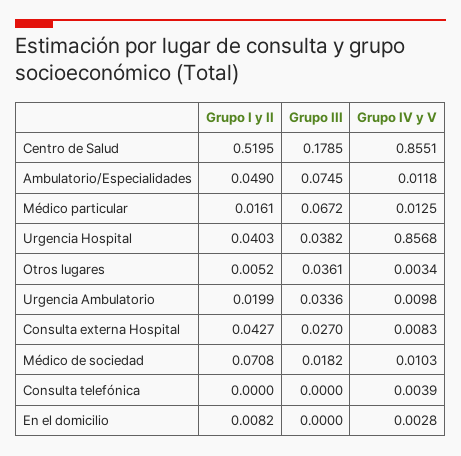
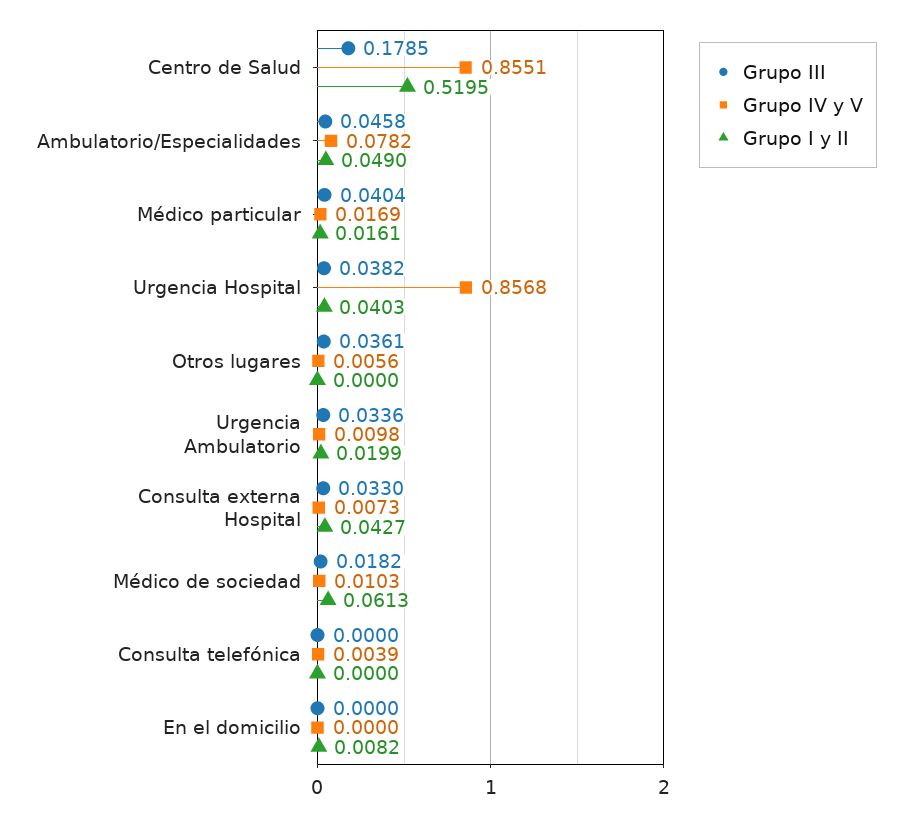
Grupo III, Ambulatorio/Especialidades: 0.0745 -> 0.0458
Grupo IV y V, Ambulatorio/Especialidades: 0.0118 -> 0.0782
Grupo III, Médico particular: 0.0672 -> 0.0404
Grupo IV y V, Médico particular: 0.0125 -> 0.0169
Grupo I y II, Otros lugares: 0.0052 -> 0
Grupo IV y V, Otros lugares: 0.0034 -> 0.0056
Grupo III, Consulta externa Hospital: 0.027 -> 0.033
Grupo IV y V, Consulta externa Hospital: 0.0083 -> 0.0073
Grupo I y II, Médico de sociedad: 0.0708 -> 0.0613
Grupo IV y V, En el domicilio: 0.0028 -> 0

